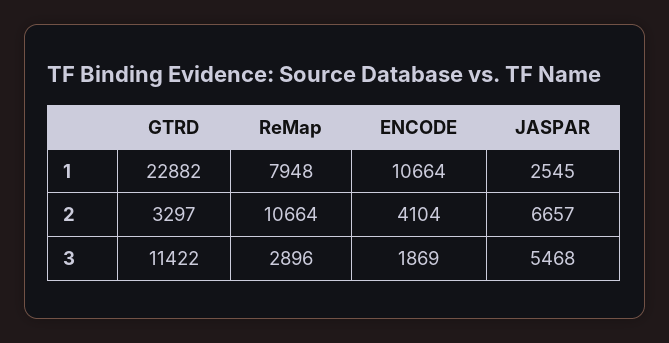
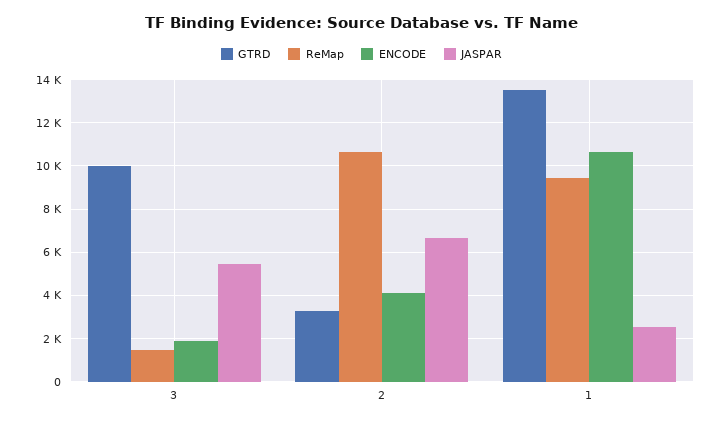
GTRD, 1: 22882 -> 13500
ReMap, 1: 7948 -> 9500
GTRD, 3: 11422 -> 10000
ReMap, 3: 2896 -> 1500

